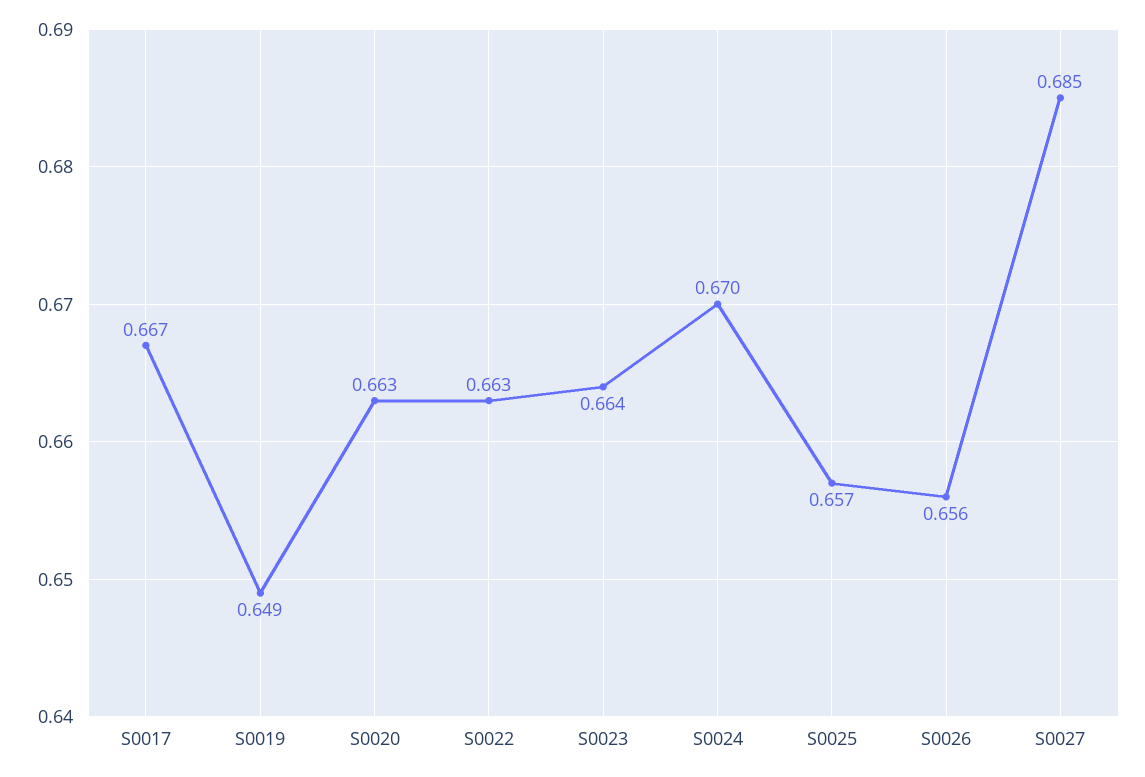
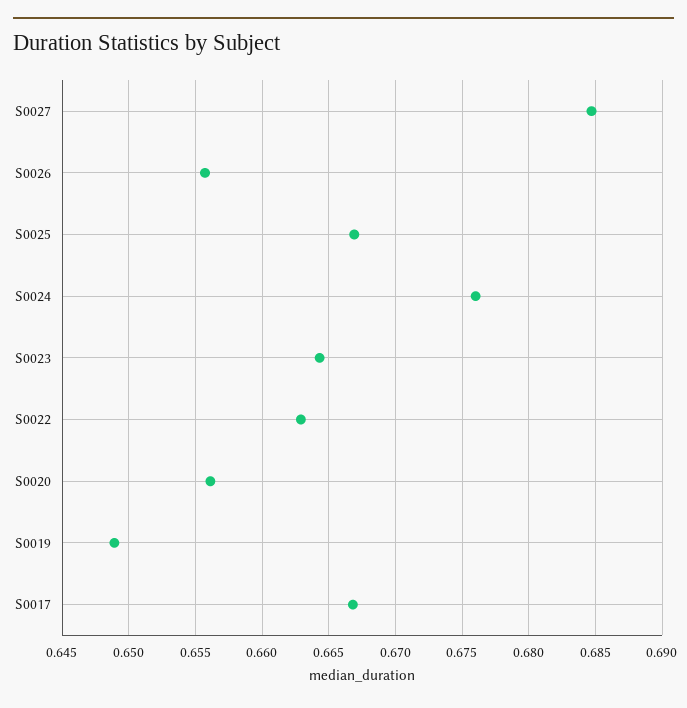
S0020: 0.663 -> 0.656
S0024: 0.67 -> 0.676
S0025: 0.657 -> 0.667

